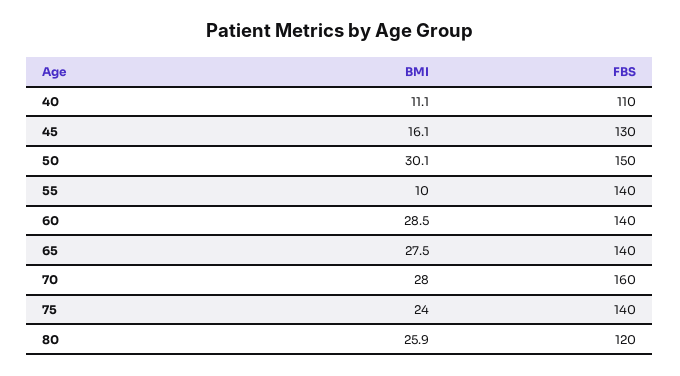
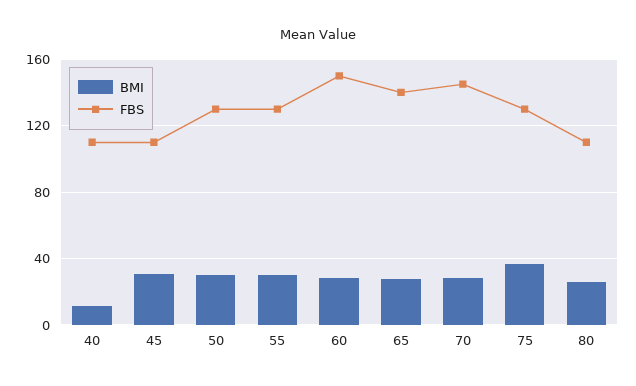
BMI, 45: 16.1 -> 30
FBS, 45: 130 -> 110
FBS, 50: 150 -> 130
BMI, 55: 10 -> 30
FBS, 55: 140 -> 130
FBS, 60: 140 -> 150
FBS, 70: 160 -> 145
BMI, 75: 24 -> 35
FBS, 75: 140 -> 130
FBS, 80: 120 -> 110

